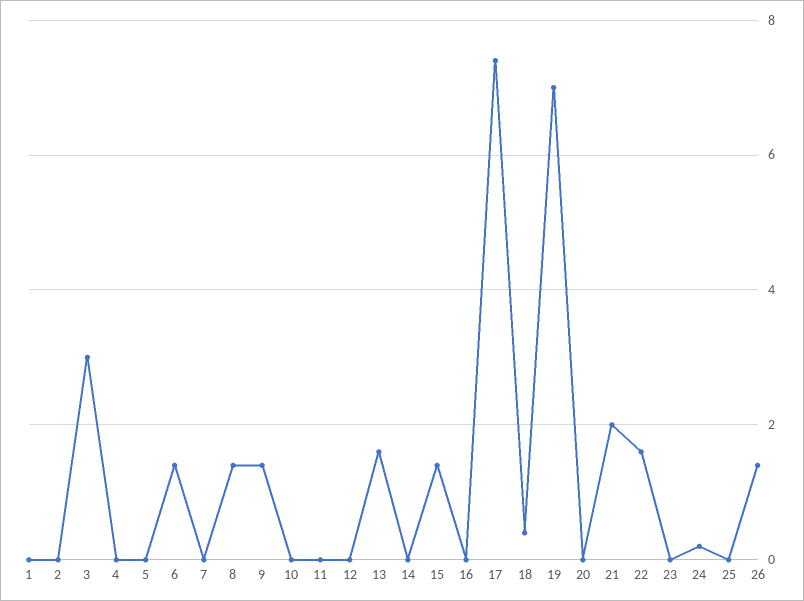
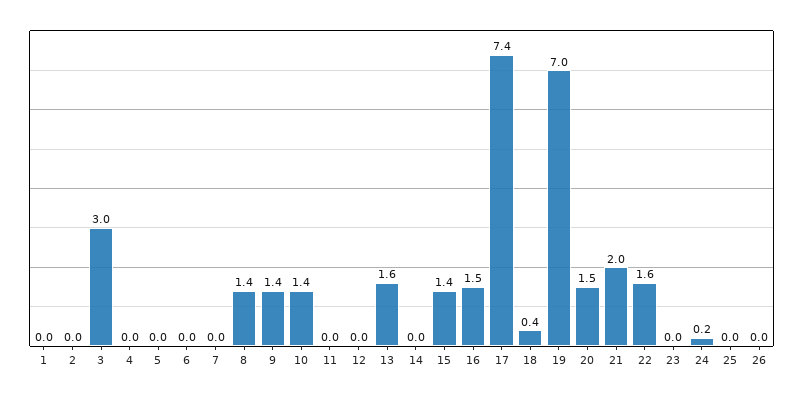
6: 1.5 -> 0
10: 0 -> 1.4
16: 0 -> 1.5
20: 0 -> 1.5
26: 1.5 -> 0

